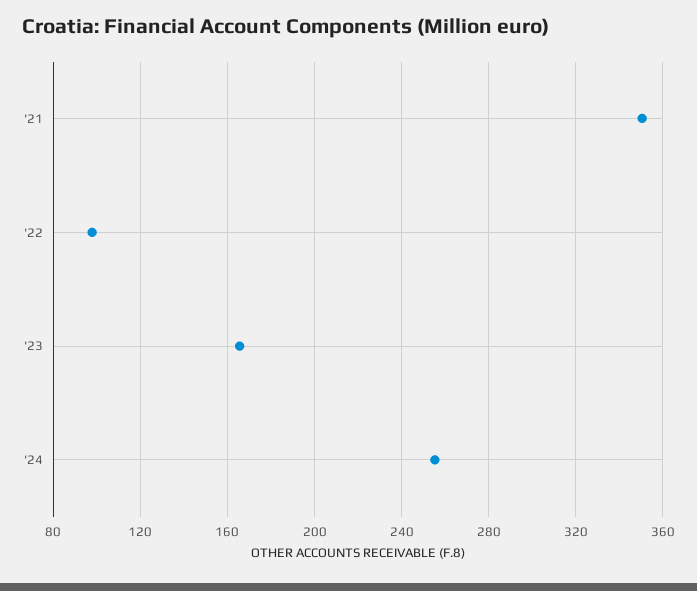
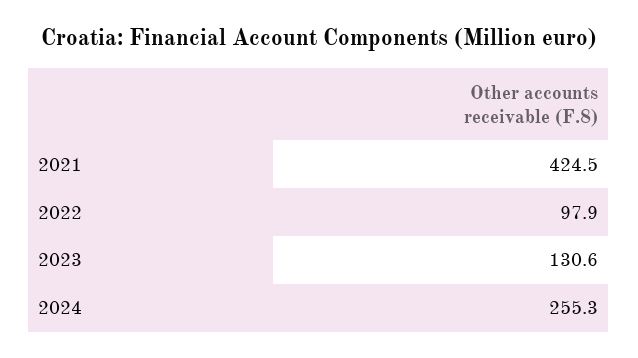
'21: 350 -> 424.5
'23: 165 -> 130.6

